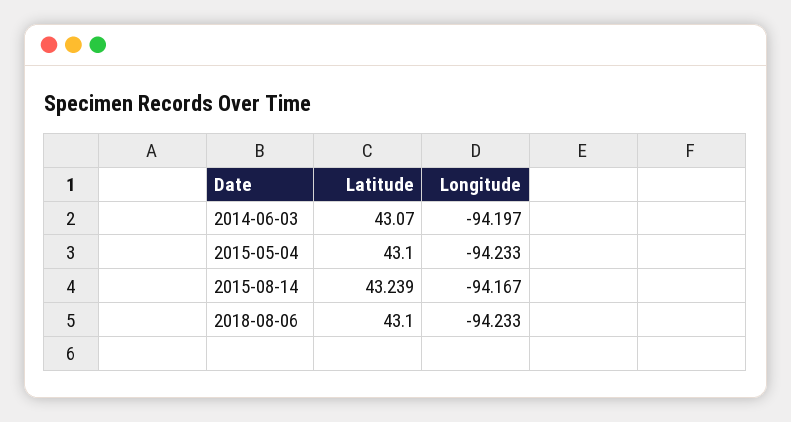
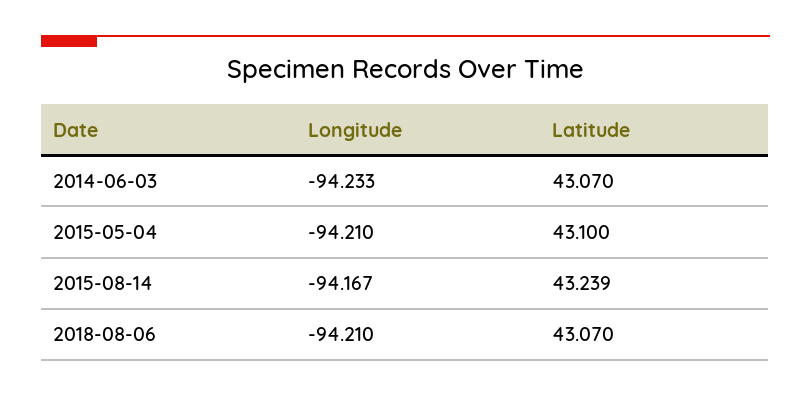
Longitude, 2014-06-03: -94.197 -> -94.233
Longitude, 2015-05-04: -94.233 -> -94.21
Latitude, 2018-08-06: 43.1 -> 43.07
Longitude, 2018-08-06: -94.233 -> -94.21

